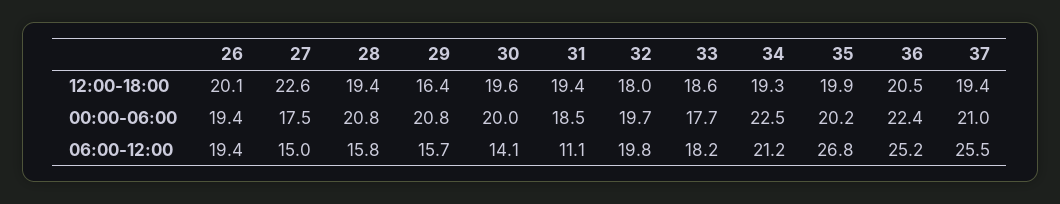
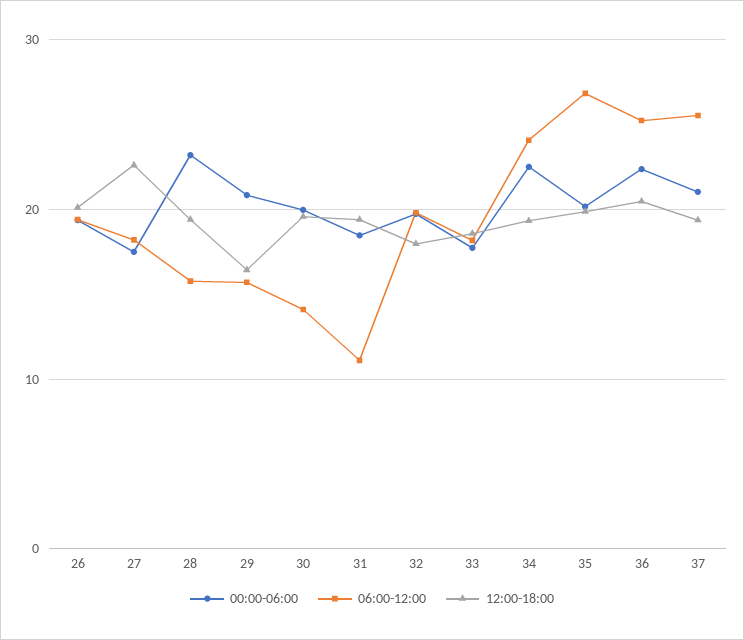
00:00-06:00, 28: 20.8 -> 23
06:00-12:00, 27: 15 -> 18
06:00-12:00, 34: 21.2 -> 24

